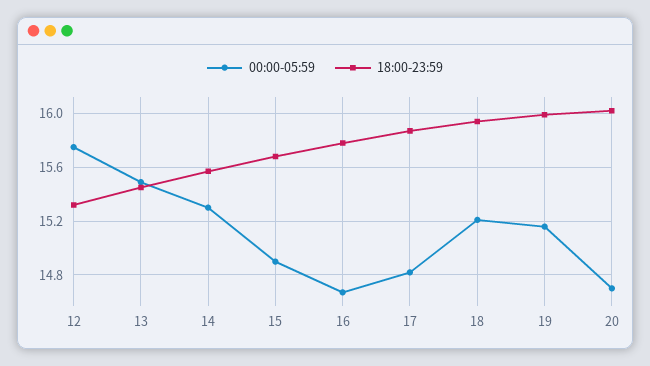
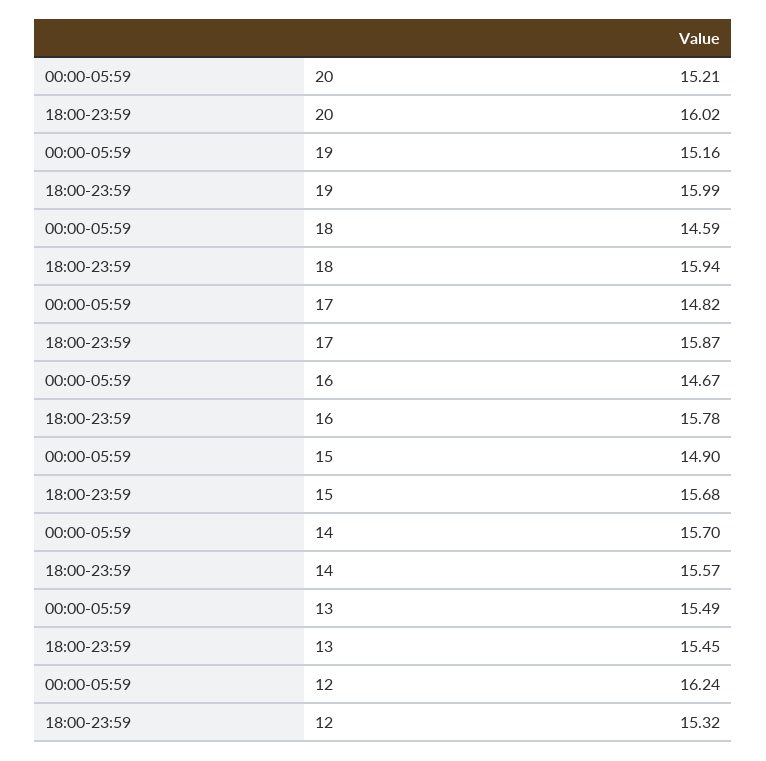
00:00-05:59, 12: 15.75 -> 16.24
00:00-05:59, 14: 15.3 -> 15.7
00:00-05:59, 18: 15.2 -> 14.59
00:00-05:59, 20: 14.7 -> 15.21

